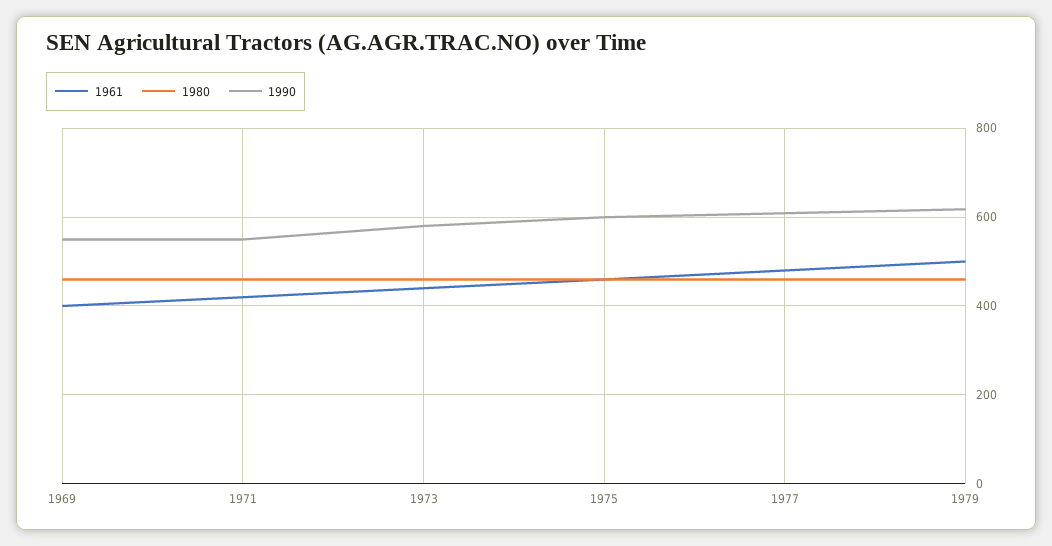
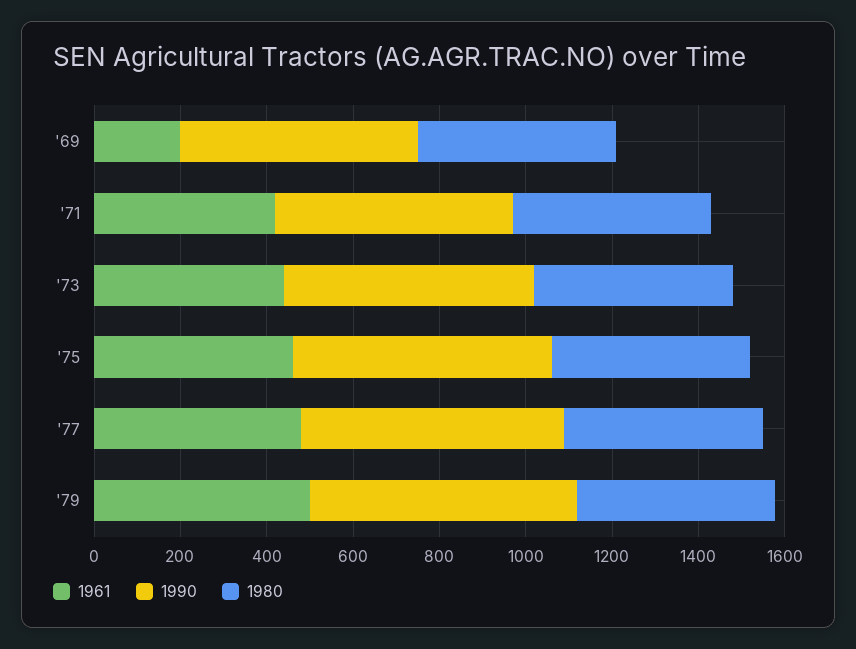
1961, 1969: 400 -> 200

